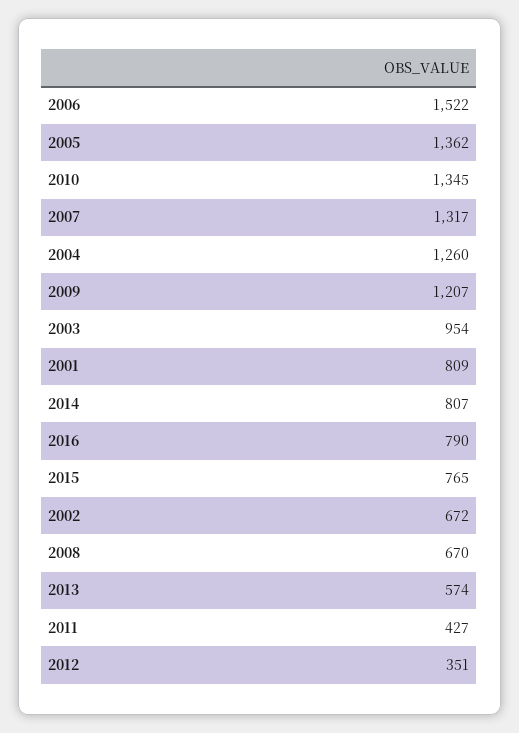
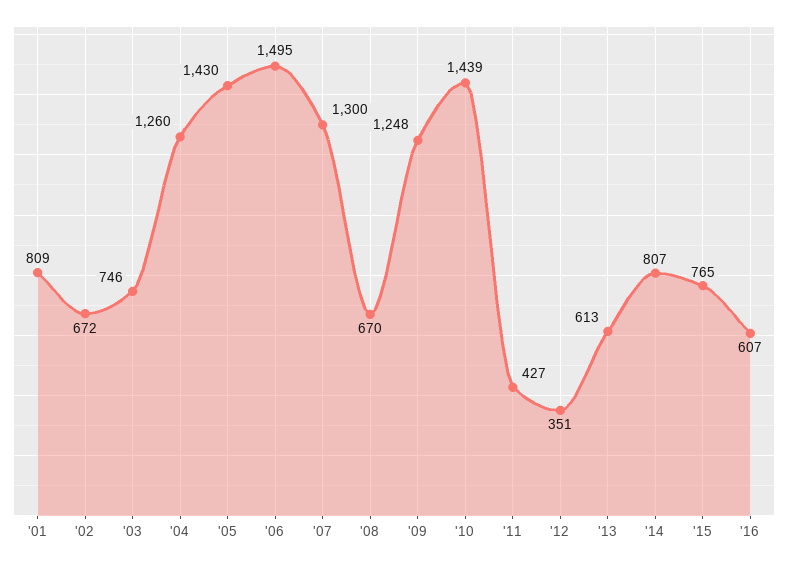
2006: 1522 -> 1495
2005: 1362 -> 1430
2010: 1345 -> 1439
2007: 1317 -> 1300
2009: 1207 -> 1248
2003: 954 -> 746
2016: 790 -> 607
2013: 574 -> 613

